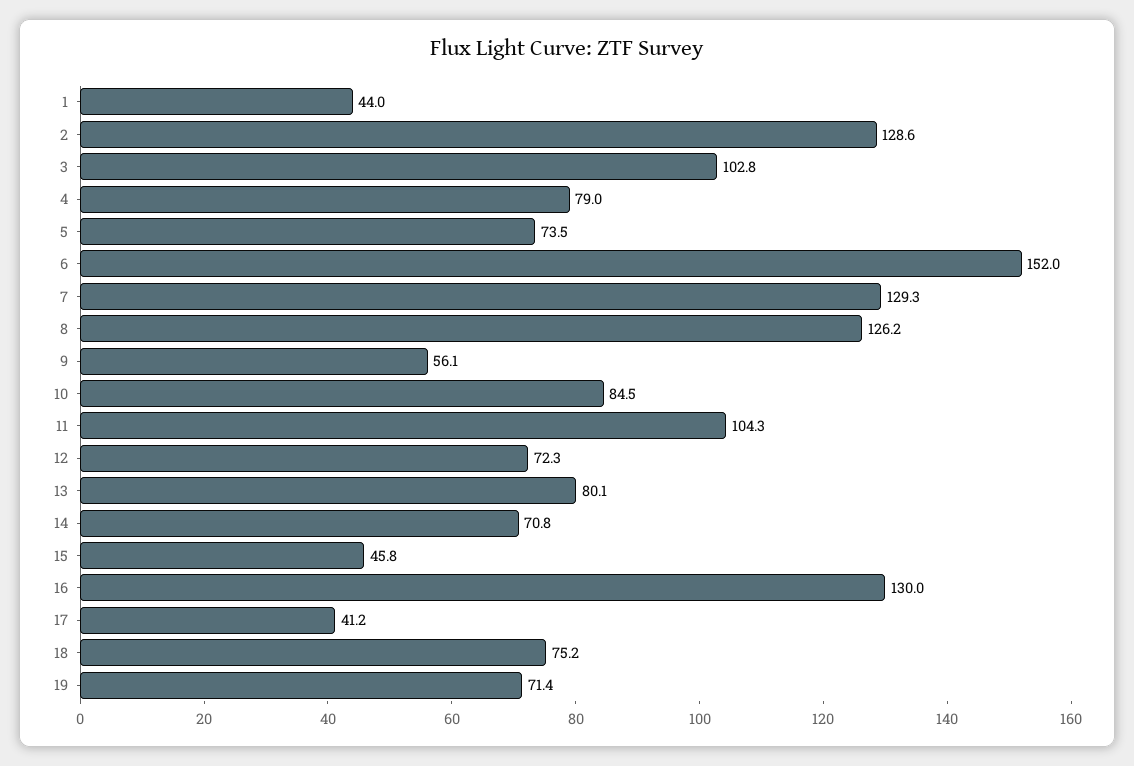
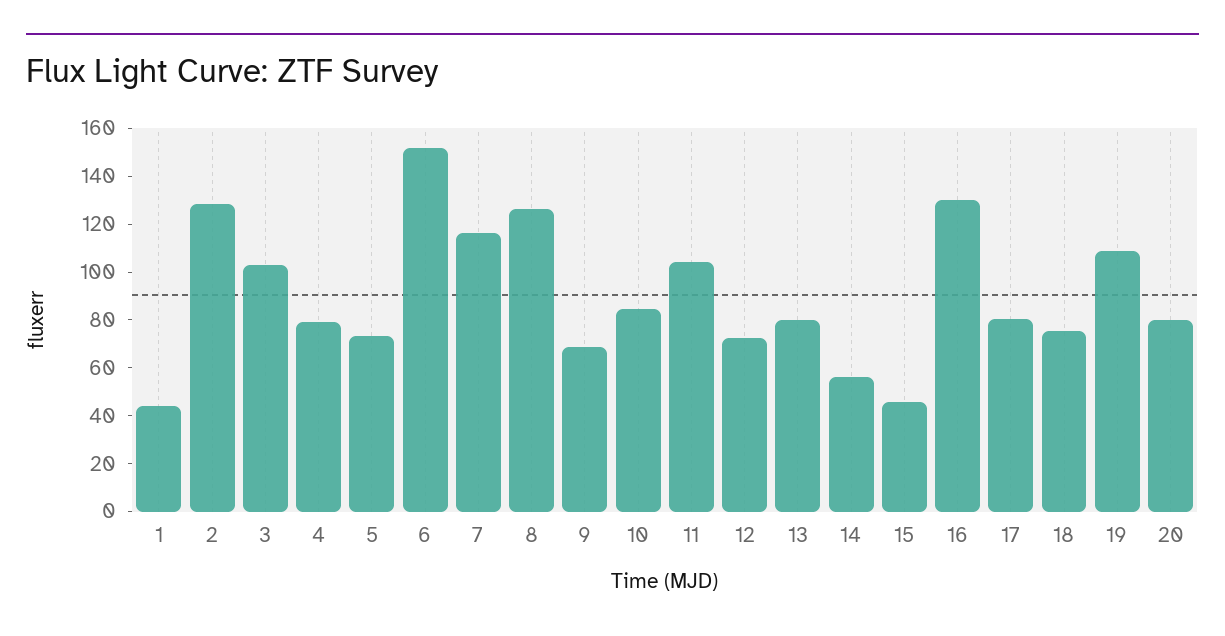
7: 129.3 -> 115
9: 56.1 -> 70
14: 70.8 -> 55
17: 41.2 -> 80
19: 71.4 -> 110
20: none -> 80

